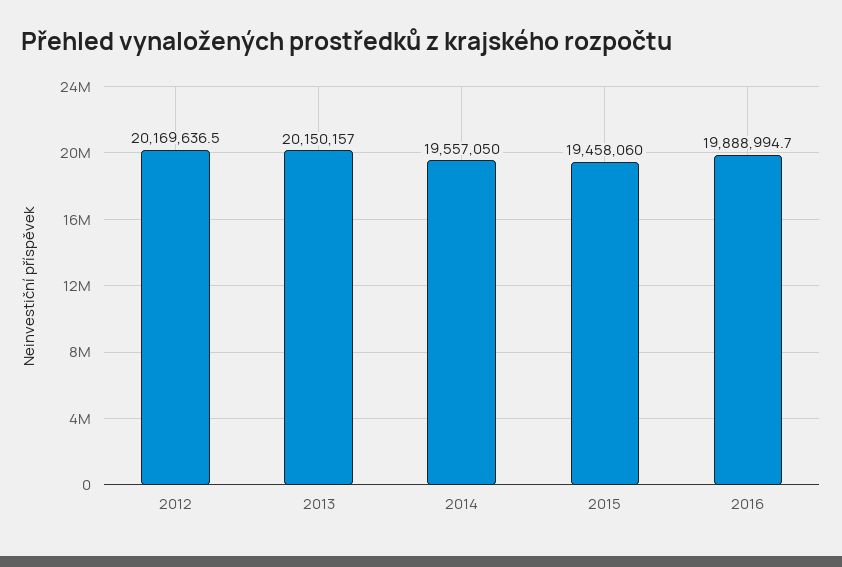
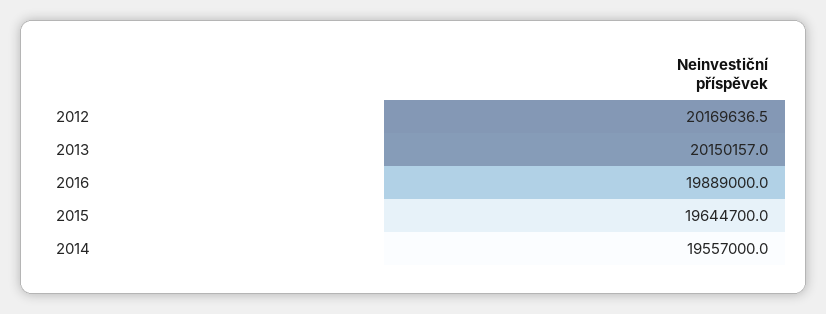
2014: 19557050 -> 19557000
2015: 19458060 -> 19644700
2016: 19888994.7 -> 19889000

